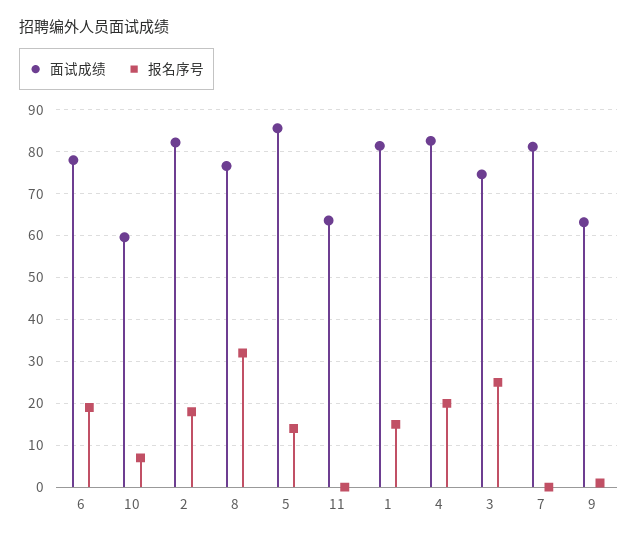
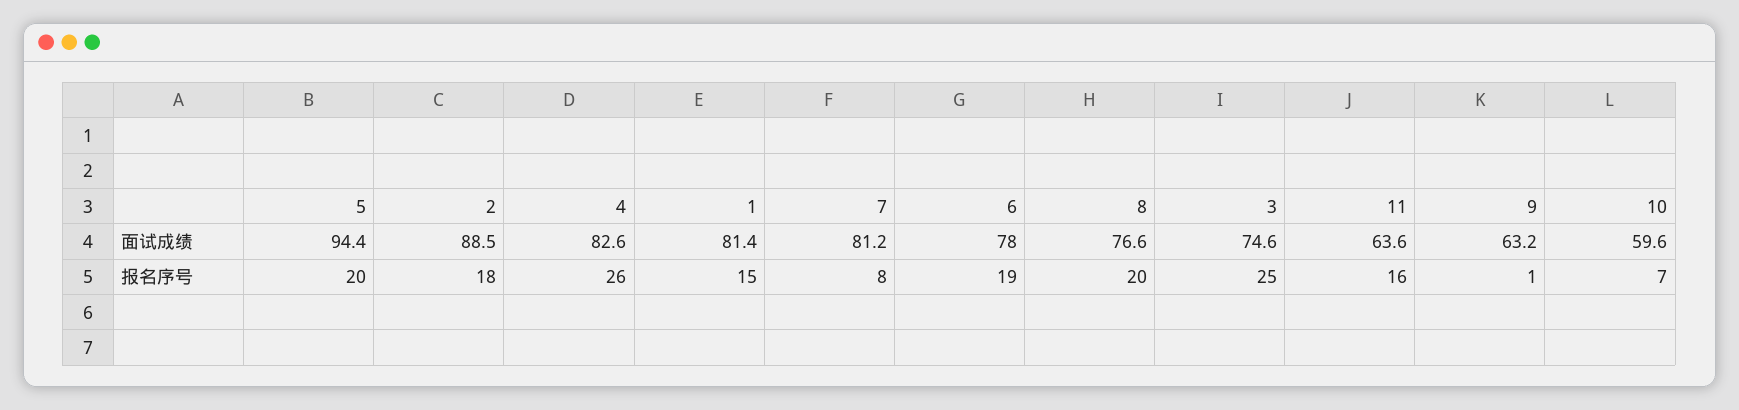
面试成绩, 2: 82 -> 88.5
报名序号, 8: 32 -> 20
面试成绩, 5: 86 -> 94.4
报名序号, 5: 14 -> 20
报名序号, 11: 0 -> 16
报名序号, 4: 20 -> 26
报名序号, 7: 0 -> 8

